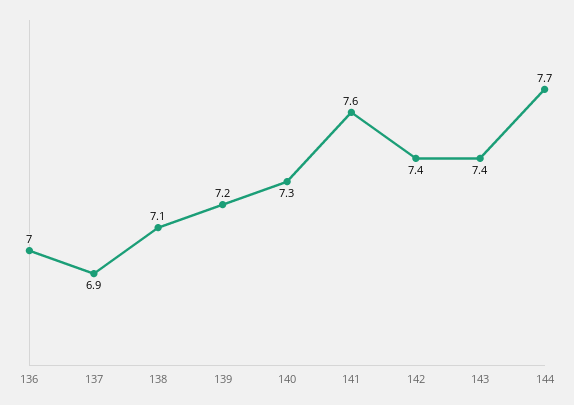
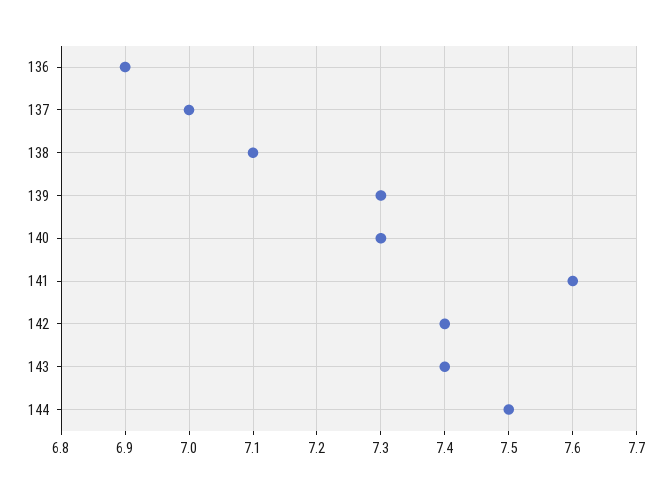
136: 7 -> 6.9
137: 6.9 -> 7
139: 7.2 -> 7.3
144: 7.7 -> 7.5

